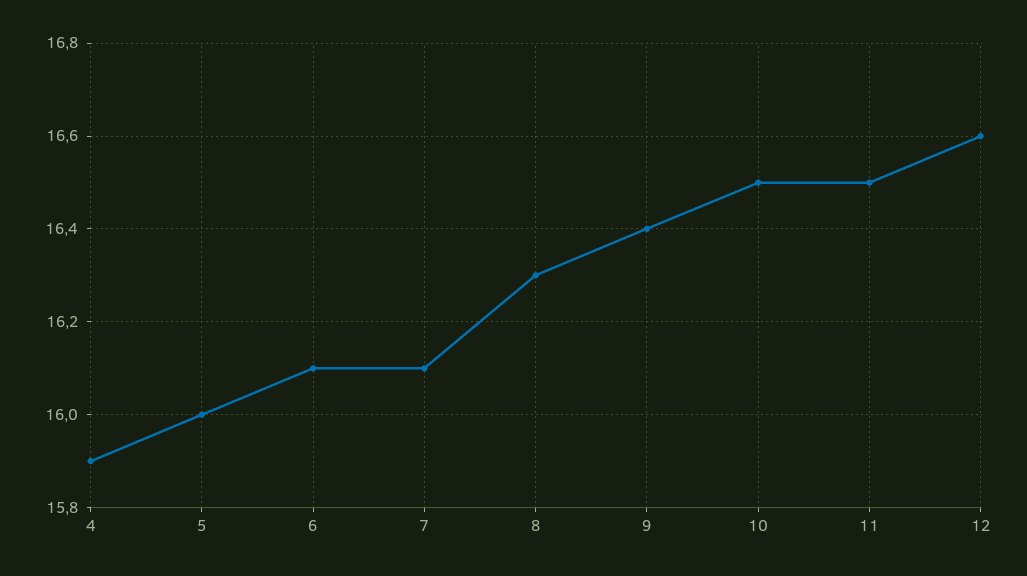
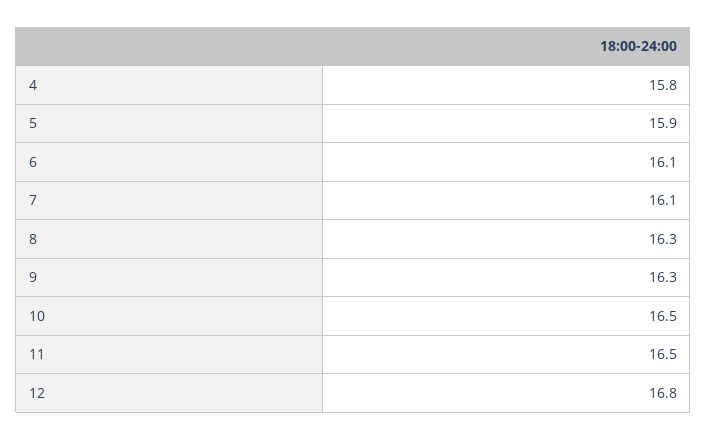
4: 15.9 -> 15.8
5: 16 -> 15.9
9: 16.4 -> 16.3
12: 16.6 -> 16.8

